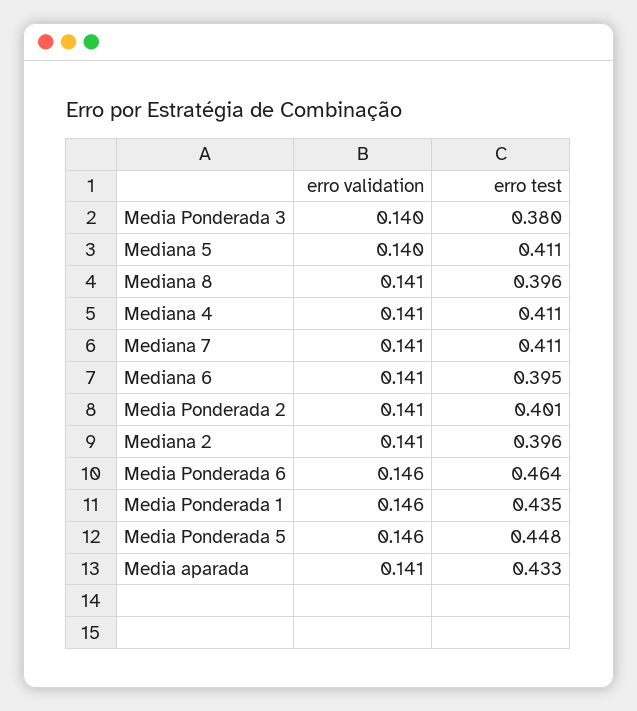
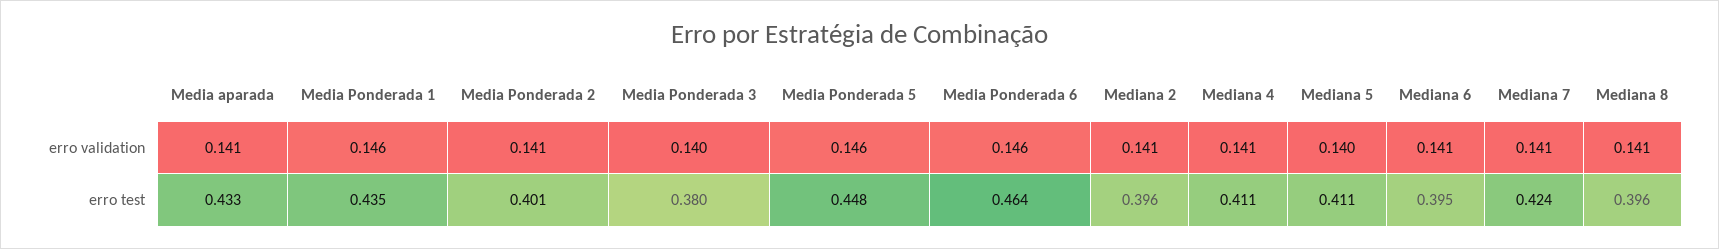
erro test, Mediana 7: 0.411 -> 0.424

